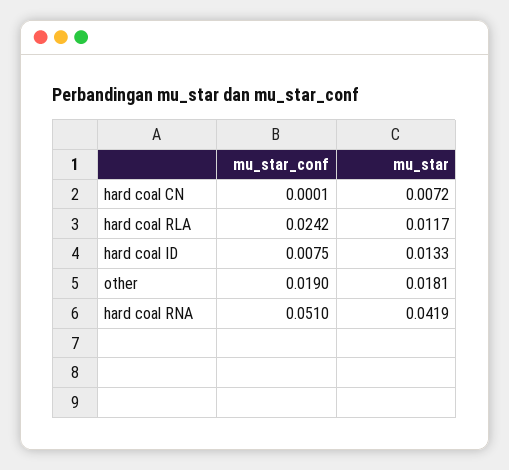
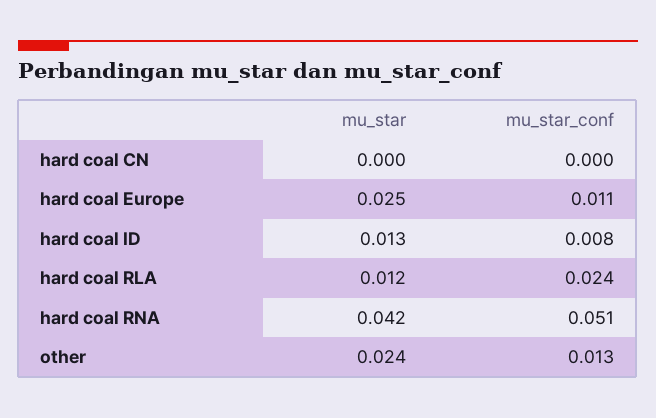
mu_star, hard coal CN: 0.0072 -> 0
mu_star_conf, other: 0.019 -> 0.013
mu_star, other: 0.0181 -> 0.024
mu_star, hard coal Europe: none -> 0.025
mu_star_conf, hard coal Europe: none -> 0.011

